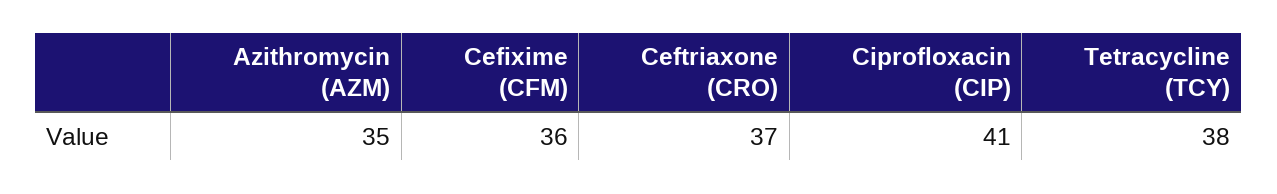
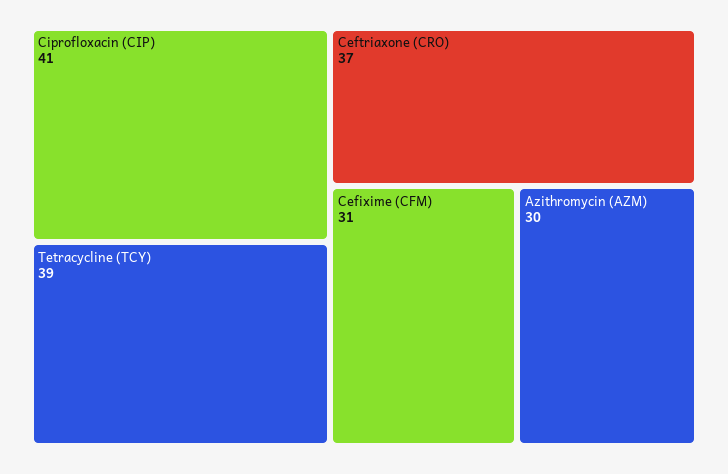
Azithromycin (AZM): 35 -> 30
Cefixime (CFM): 36 -> 31
Tetracycline (TCY): 38 -> 39

